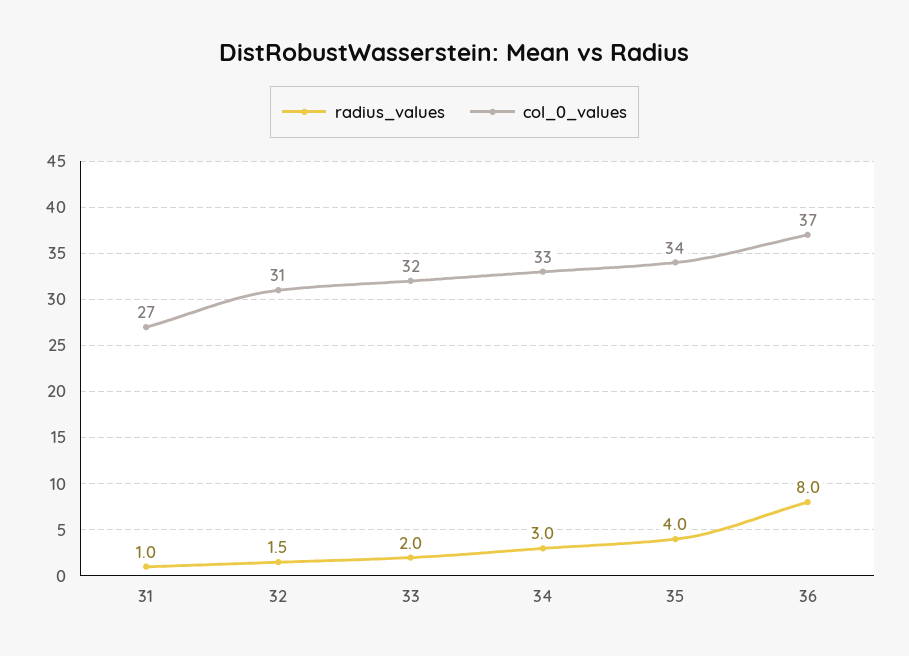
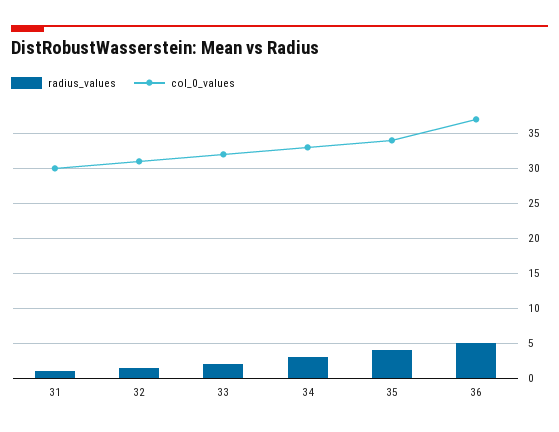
col_0_values, 31: 27 -> 30
radius_values, 36: 8 -> 5

